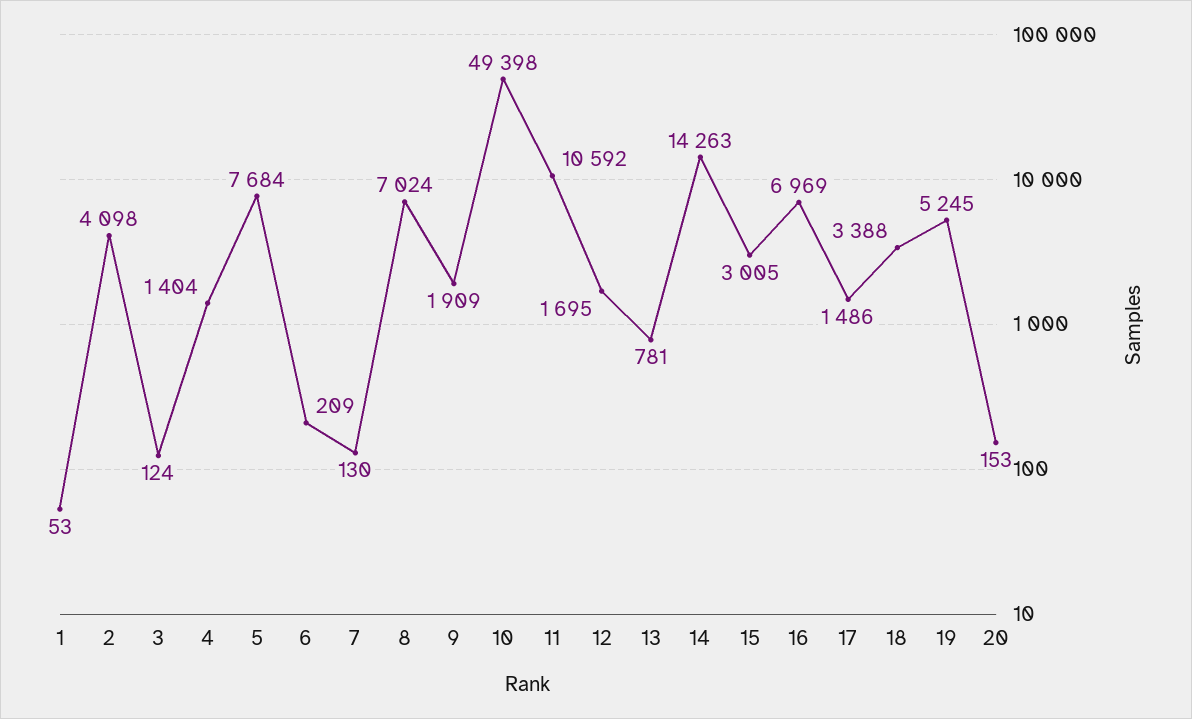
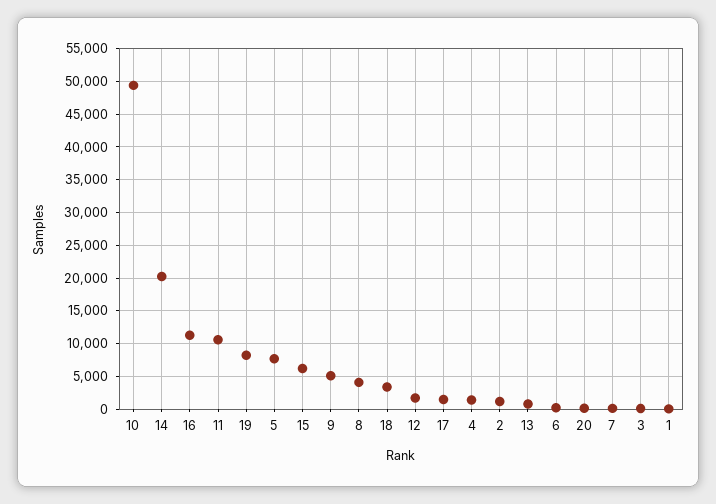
2: 4098 -> 1000
8: 7024 -> 4000
9: 1909 -> 5000
14: 14263 -> 20000
15: 3005 -> 6000
16: 6969 -> 11000
19: 5245 -> 8000

